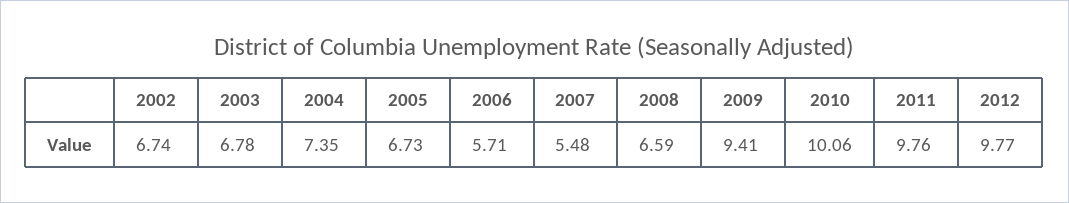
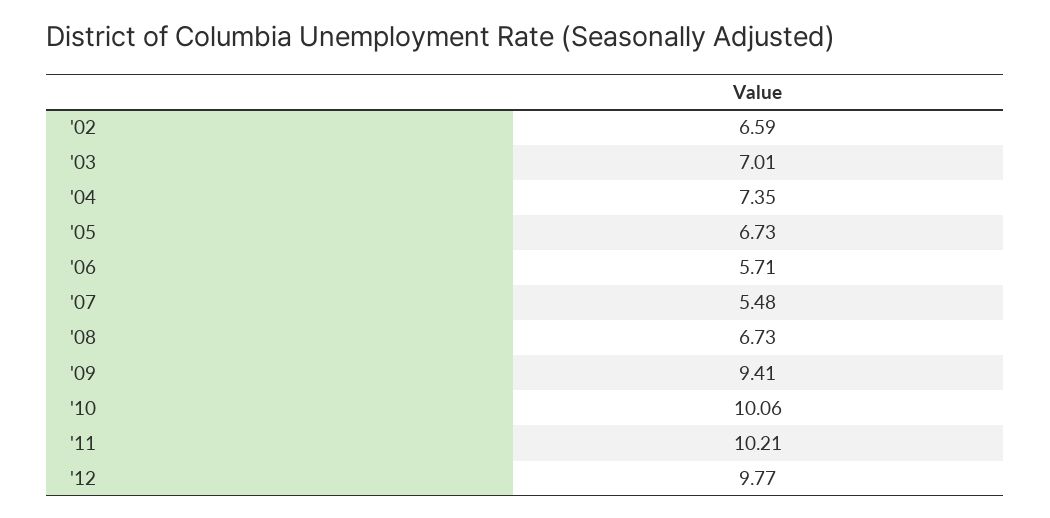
2002: 6.74 -> 6.59
2003: 6.78 -> 7.01
2008: 6.59 -> 6.73
2011: 9.76 -> 10.21

